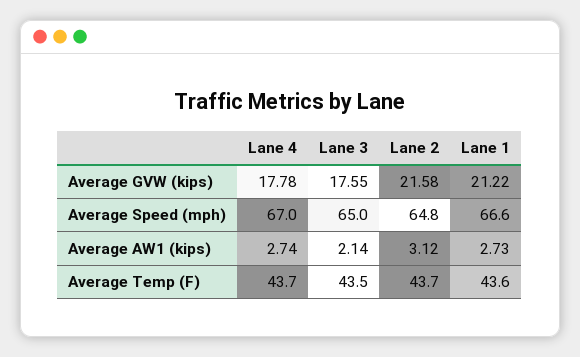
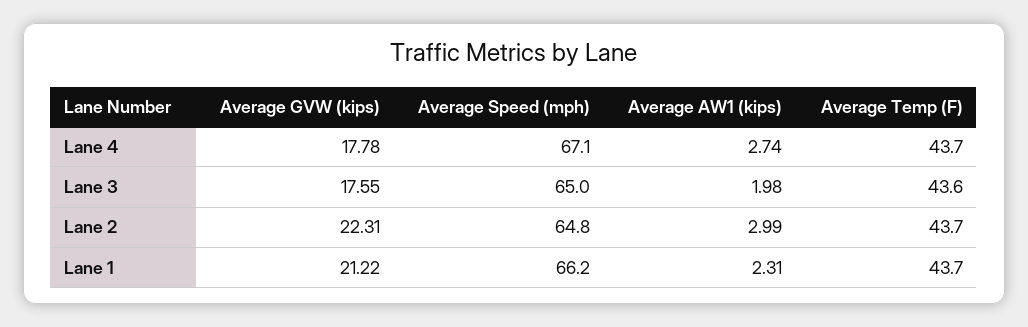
Lane 2, Average GVW (kips): 21.58 -> 22.31
Lane 4, Average Speed (mph): 67 -> 67.1
Lane 1, Average Speed (mph): 66.6 -> 66.2
Lane 3, Average AW1 (kips): 2.14 -> 1.98
Lane 2, Average AW1 (kips): 3.12 -> 2.99
Lane 1, Average AW1 (kips): 2.73 -> 2.31
Lane 3, Average Temp (F): 43.5 -> 43.6
Lane 1, Average Temp (F): 43.6 -> 43.7

